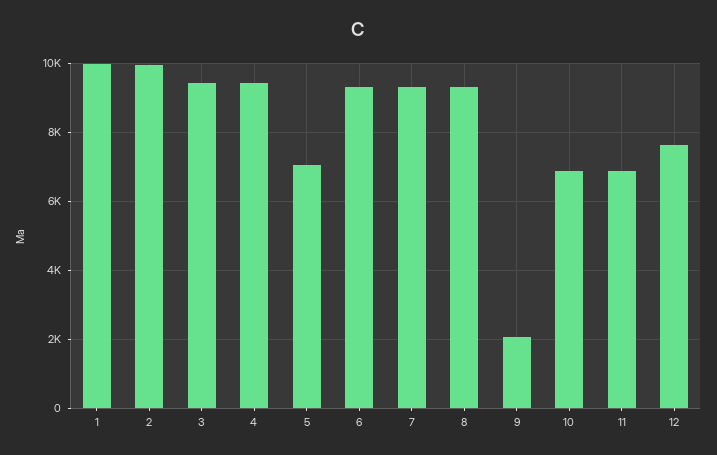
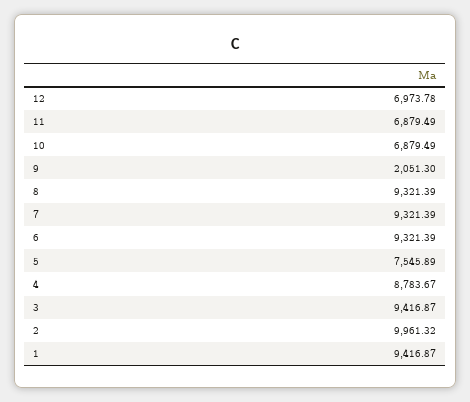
1: 10000 -> 9416.87
4: 9400 -> 8783.67
5: 7000 -> 7545.89
12: 7600 -> 6973.78

